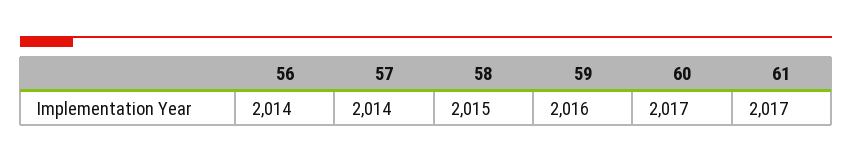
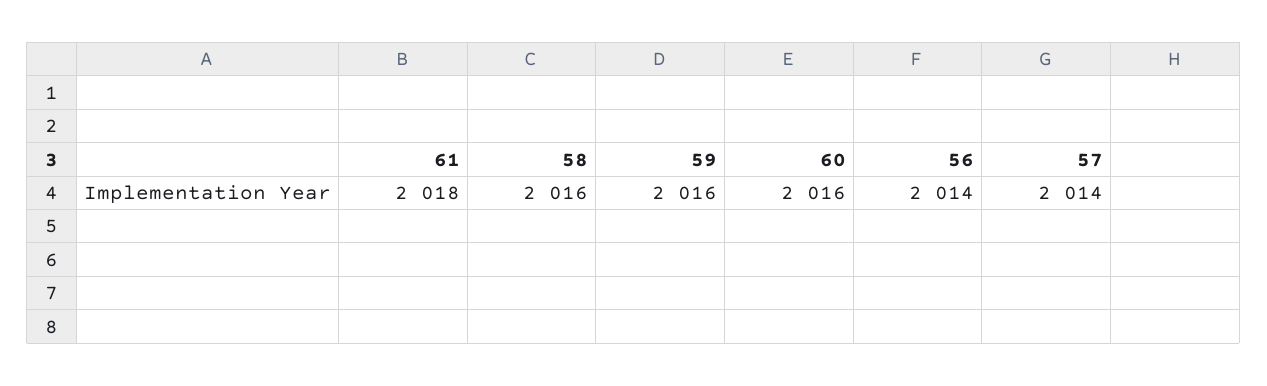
58: 2015 -> 2016
60: 2017 -> 2016
61: 2017 -> 2018

